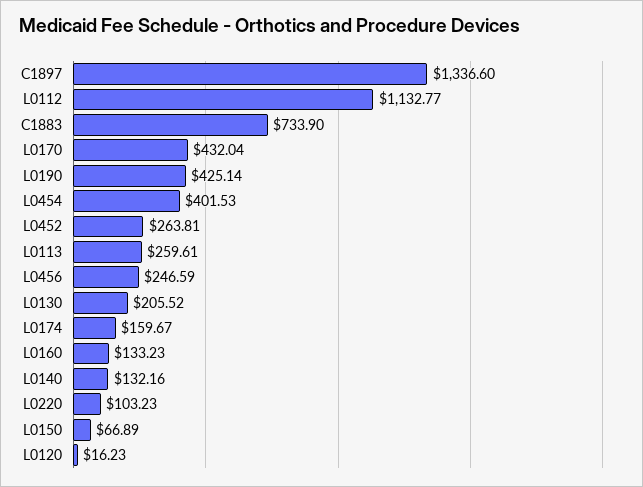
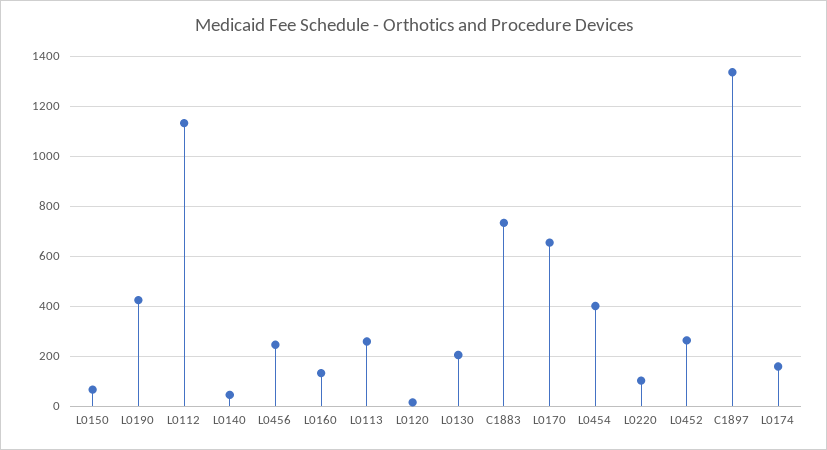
L0170: 432.04 -> 650
L0140: 132.16 -> 50

